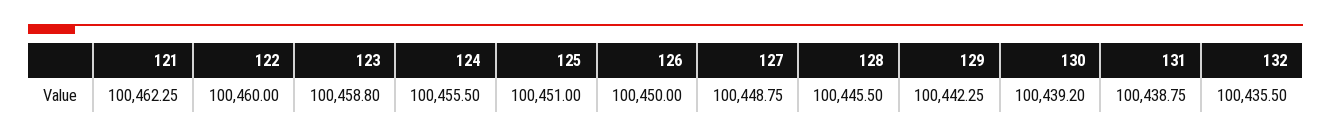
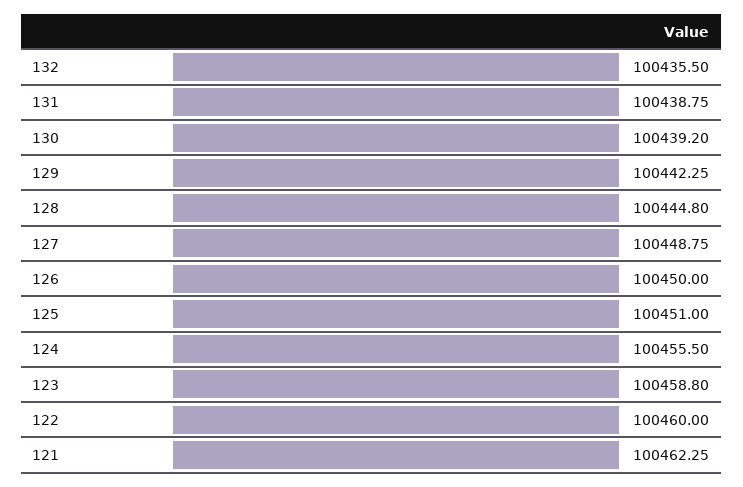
128: 100445.5 -> 100444.8

